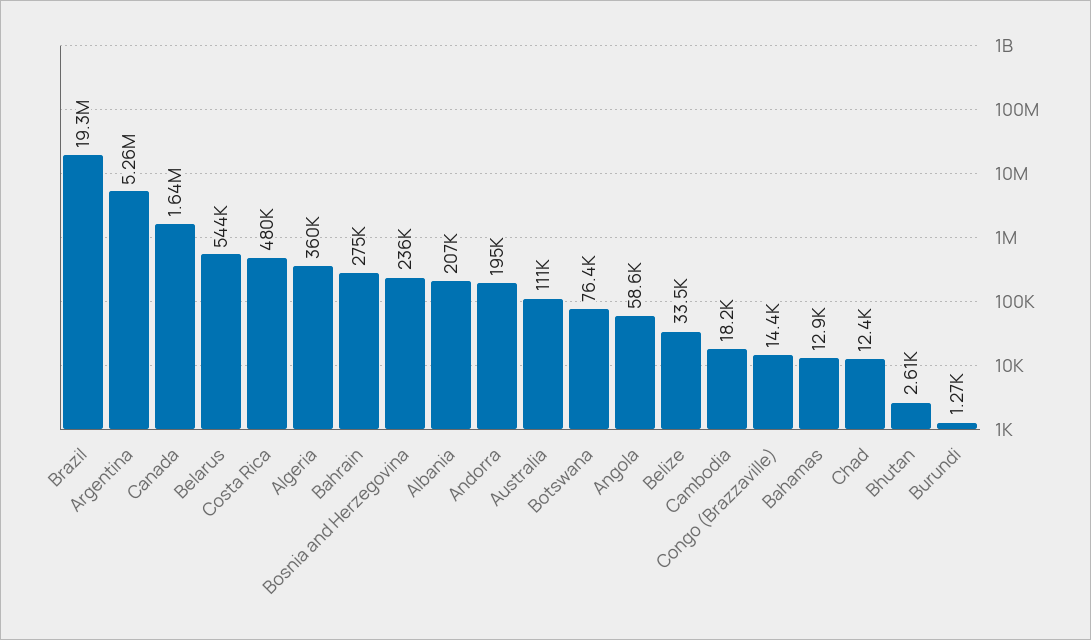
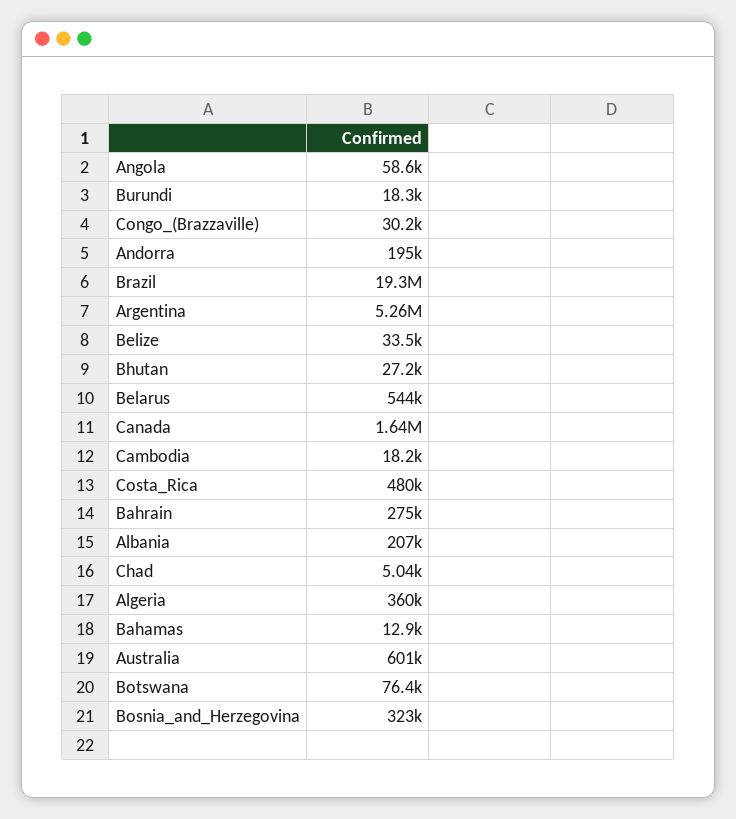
Bosnia and Herzegovina: 236000 -> 323000
Australia: 111000 -> 601000
Congo (Brazzaville): 14400 -> 30200
Chad: 12400 -> 5040
Bhutan: 2610 -> 27200
Burundi: 1270 -> 18300

